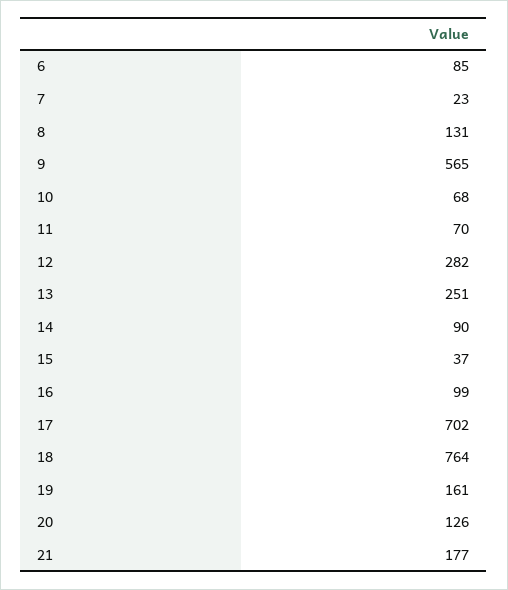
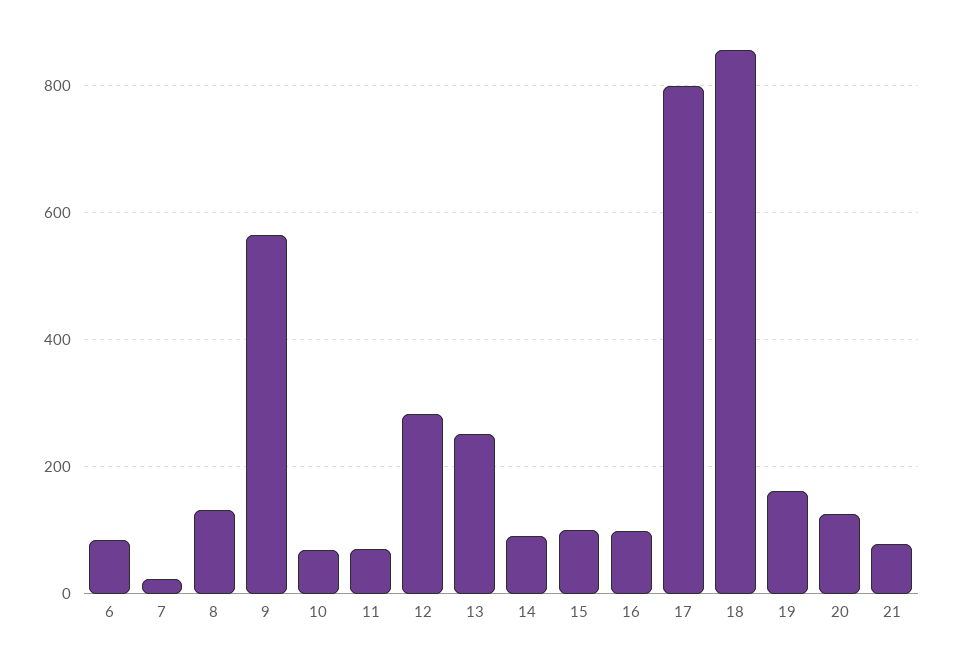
15: 37 -> 100
17: 702 -> 800
18: 764 -> 860
21: 177 -> 80

